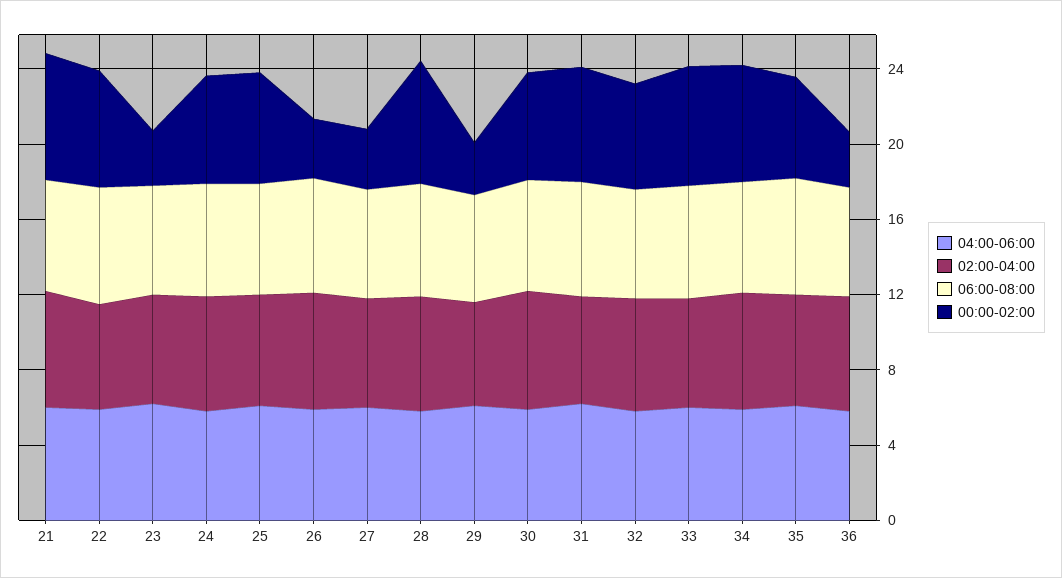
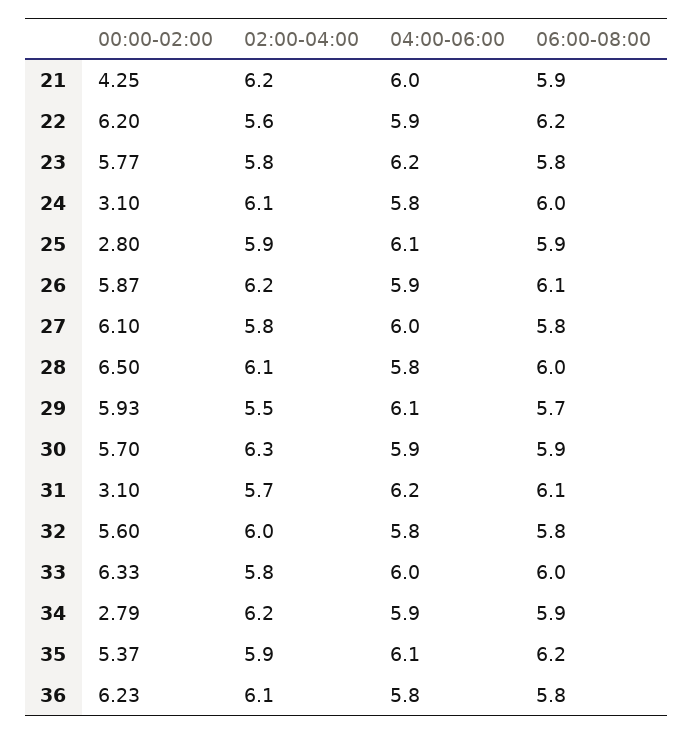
00:00-02:00, 21: 7 -> 4.25
00:00-02:00, 23: 3 -> 5.77
00:00-02:00, 24: 6 -> 3.1
00:00-02:00, 25: 6 -> 2.8
00:00-02:00, 26: 3 -> 5.87
00:00-02:00, 27: 3 -> 6.1
00:00-02:00, 29: 3 -> 5.93
00:00-02:00, 31: 6 -> 3.1
00:00-02:00, 34: 6 -> 2.79
00:00-02:00, 36: 3 -> 6.23

